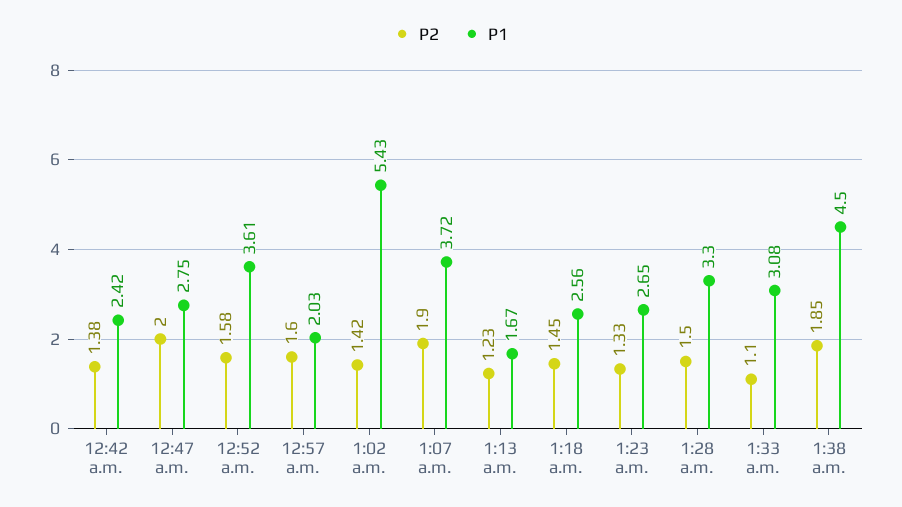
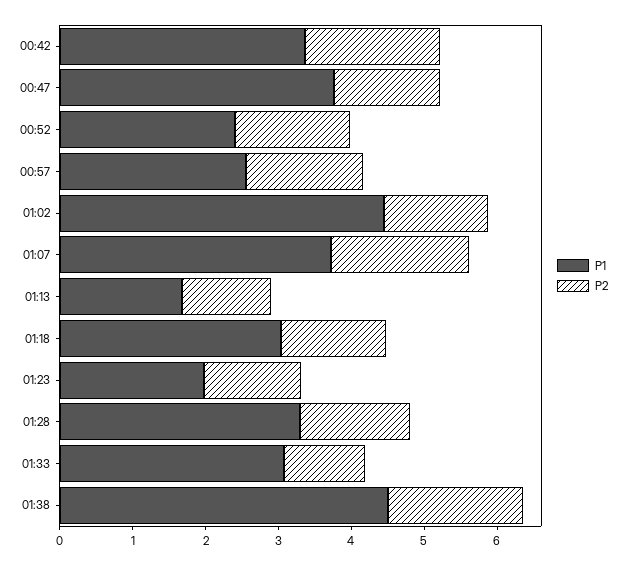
P2, 12:42 a.m.: 1.38 -> 1.8
P1, 12:42 a.m.: 2.42 -> 3.4
P2, 12:47 a.m.: 2 -> 1.4
P1, 12:47 a.m.: 2.75 -> 3.8
P1, 12:52 a.m.: 3.61 -> 2.4
P1, 12:57 a.m.: 2.03 -> 2.6
P1, 1:02 a.m.: 5.43 -> 4.4
P1, 1:18 a.m.: 2.56 -> 3
P1, 1:23 a.m.: 2.65 -> 2

